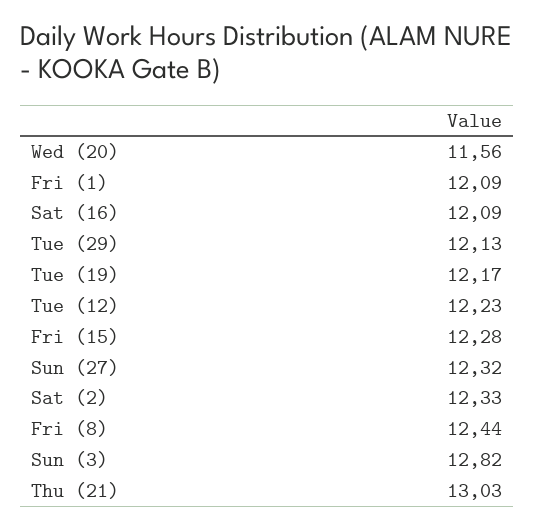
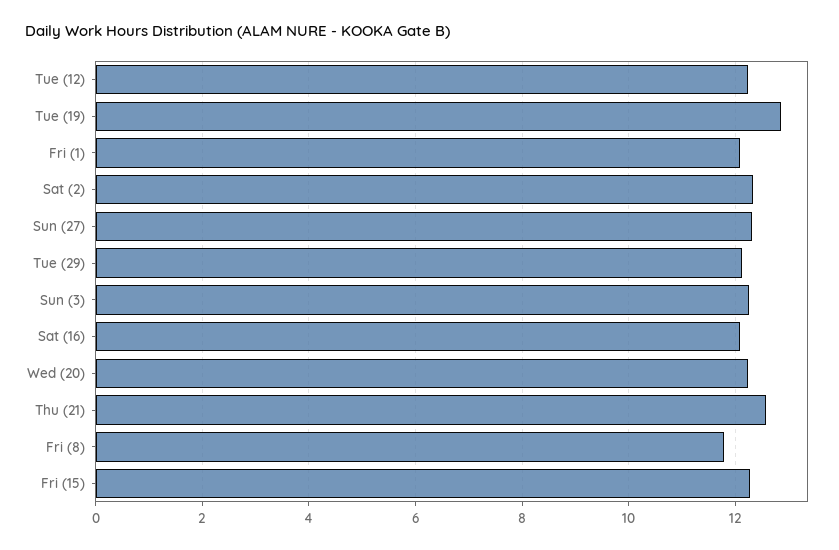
Wed (20): 11.56 -> 12.2
Tue (19): 12.17 -> 12.8
Fri (8): 12.44 -> 11.8
Sun (3): 12.82 -> 12.2
Thu (21): 13.03 -> 12.6

